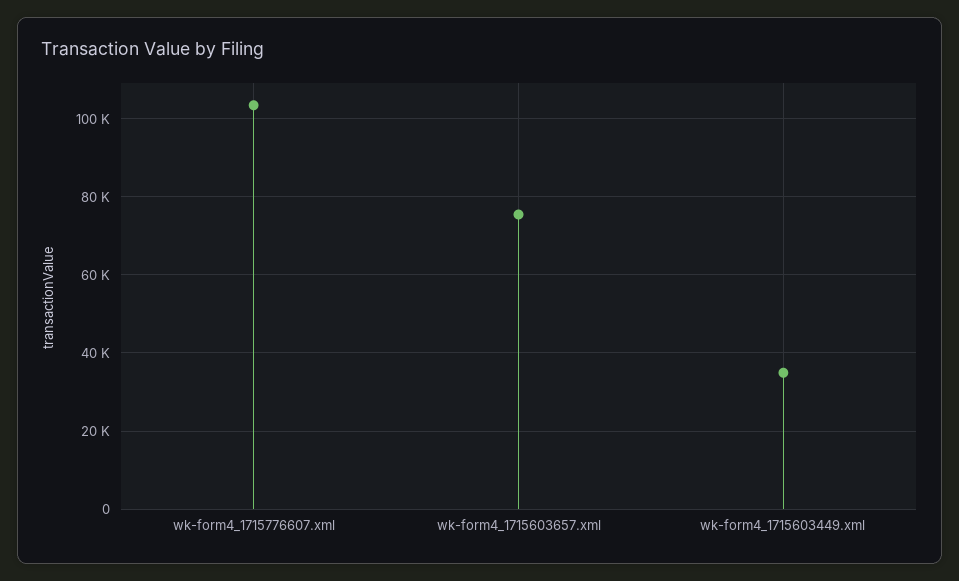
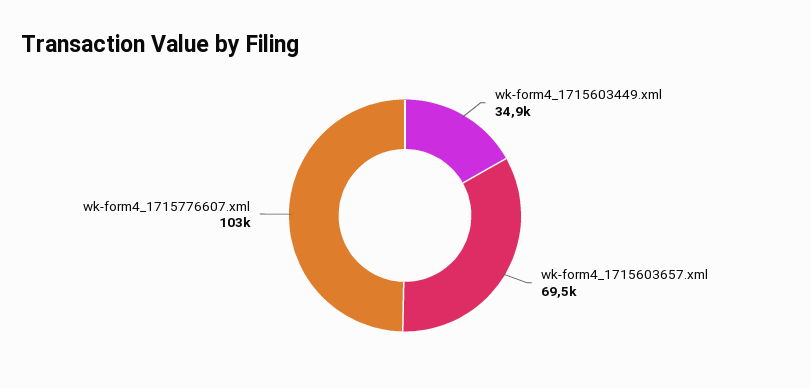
wk-form4_1715603657.xml: 76000 -> 69500

